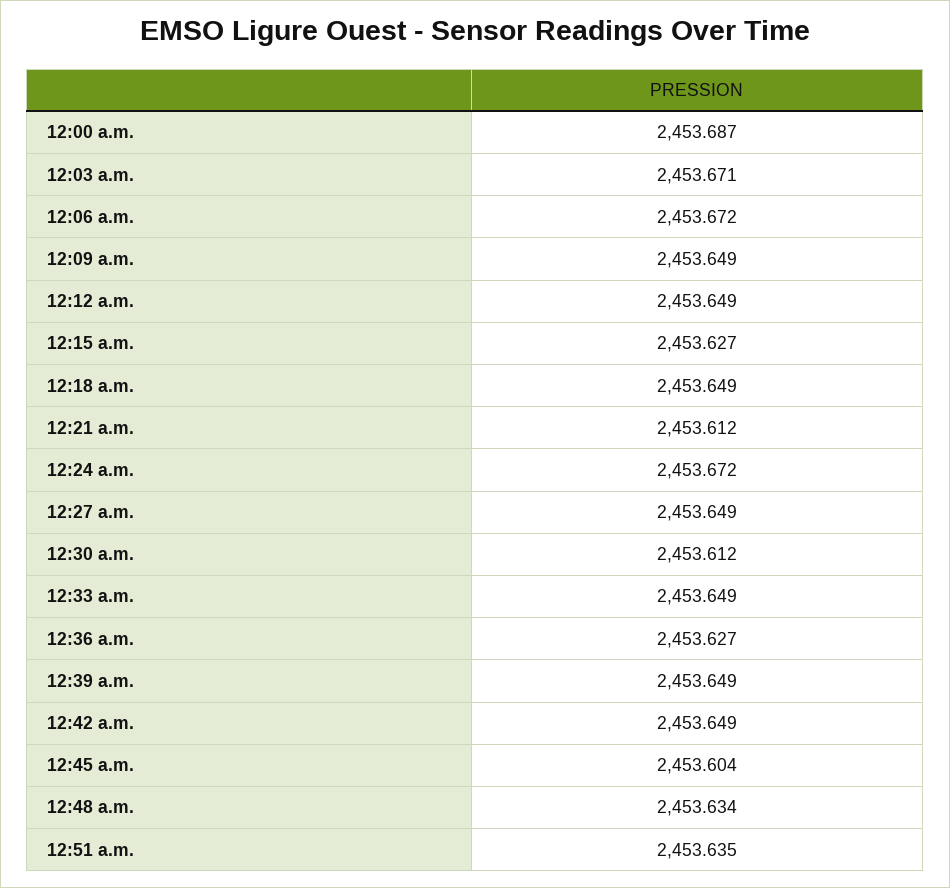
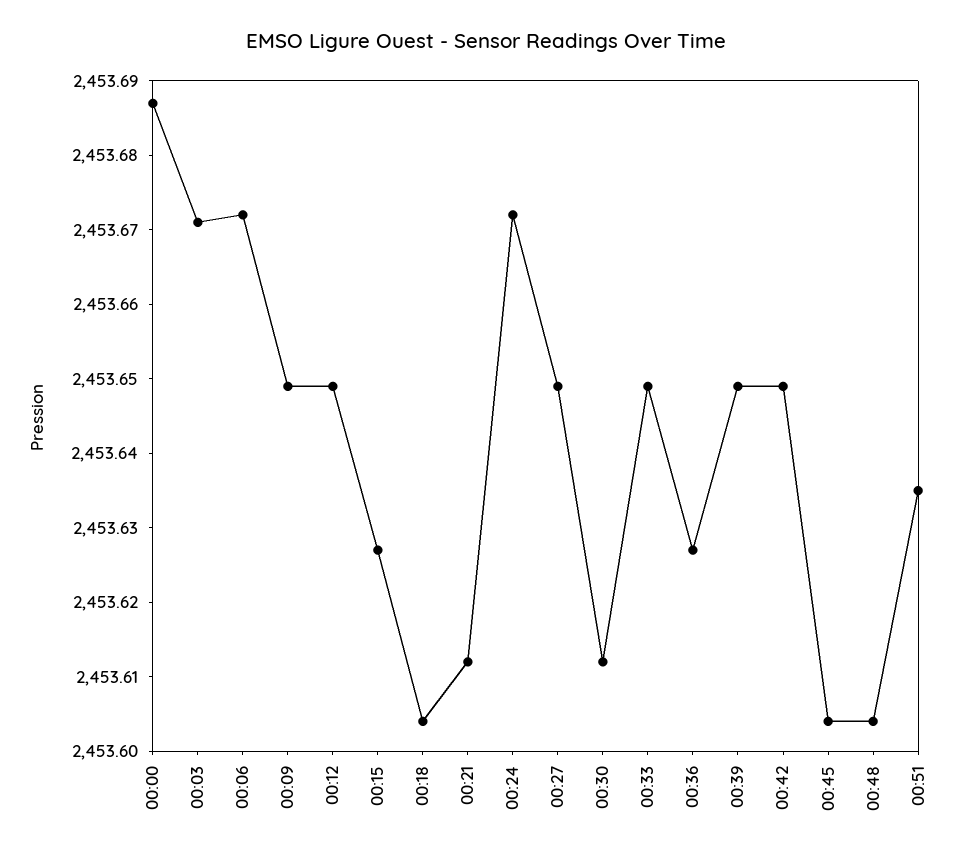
12:18 a.m.: 2453.649 -> 2453.605
12:48 a.m.: 2453.634 -> 2453.605

